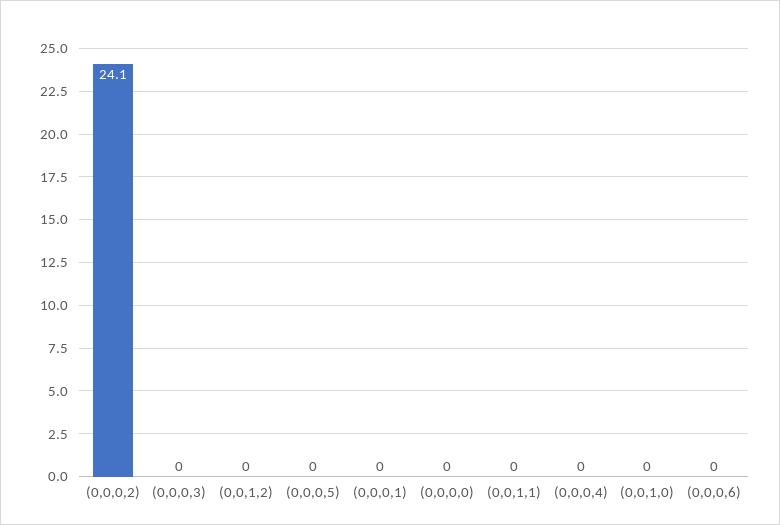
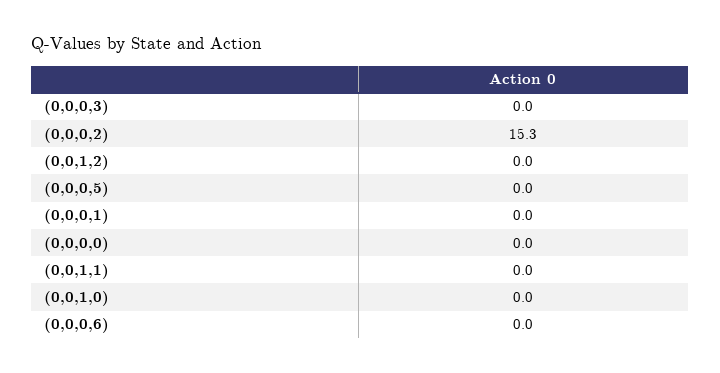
(0,0,0,2): 24.1 -> 15.3
(0,0,0,4): 0 -> none

